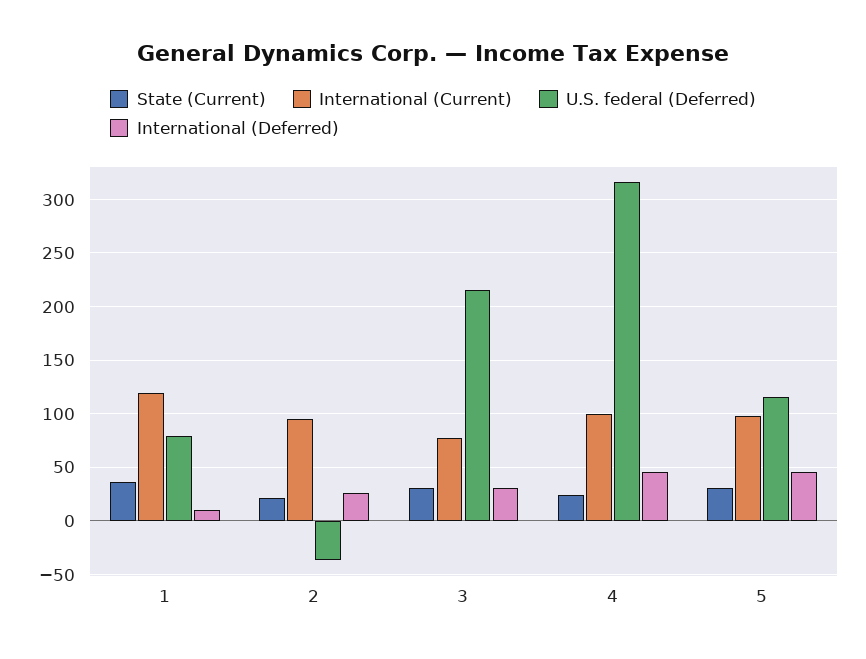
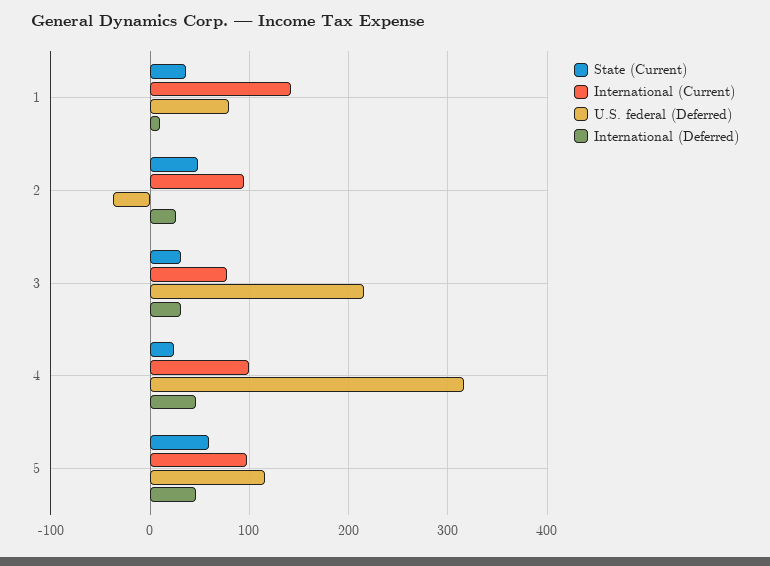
International (Current), 1: 120 -> 140
State (Current), 2: 20 -> 50
State (Current), 5: 30 -> 60

